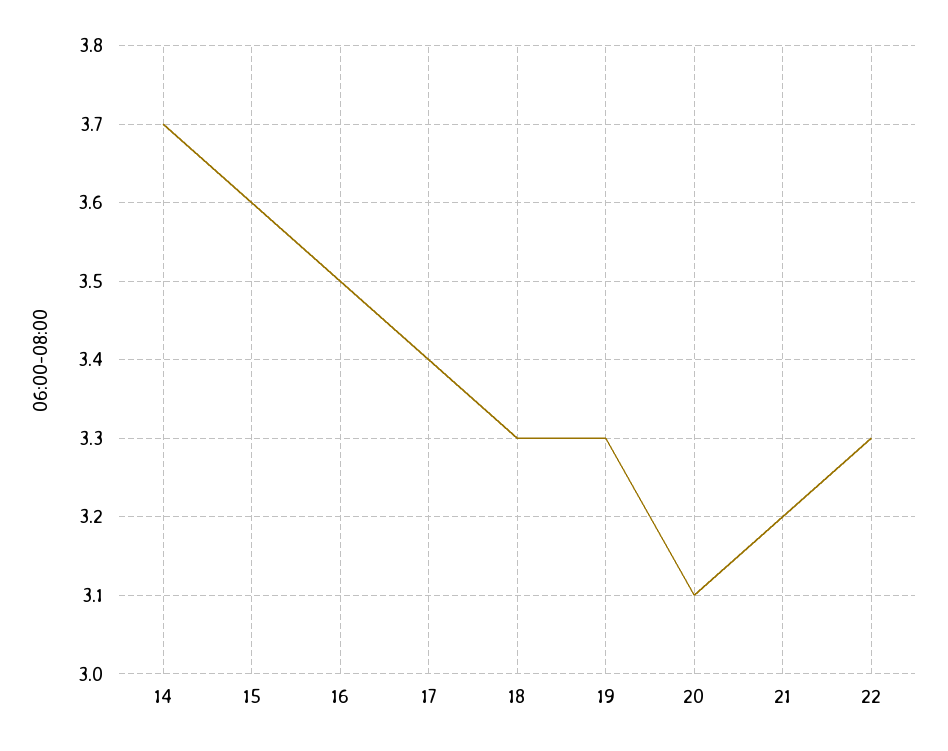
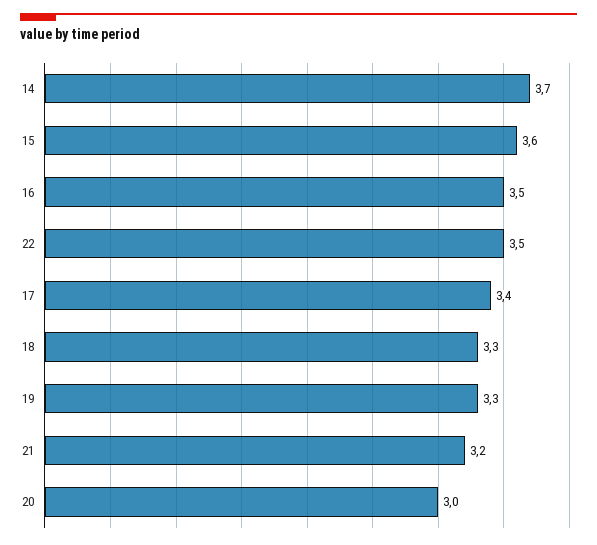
20: 3.1 -> 3
22: 3.3 -> 3.5

